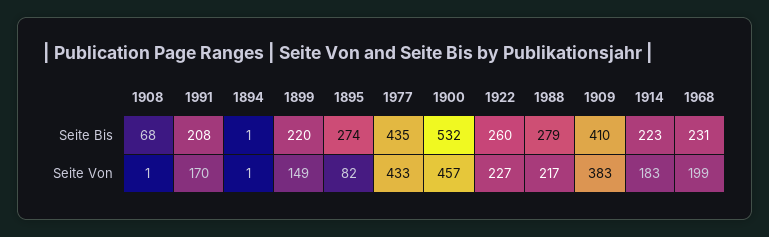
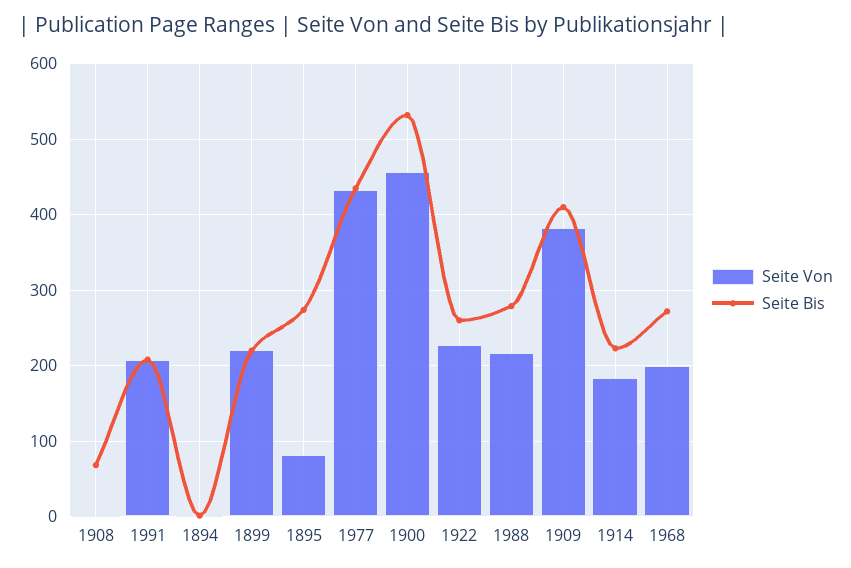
Seite Bis, 1968: 231 -> 270
Seite Von, 1991: 170 -> 210
Seite Von, 1899: 149 -> 220

